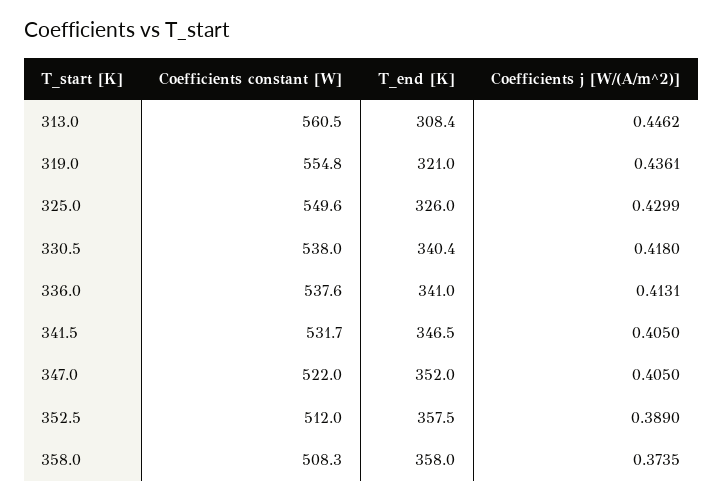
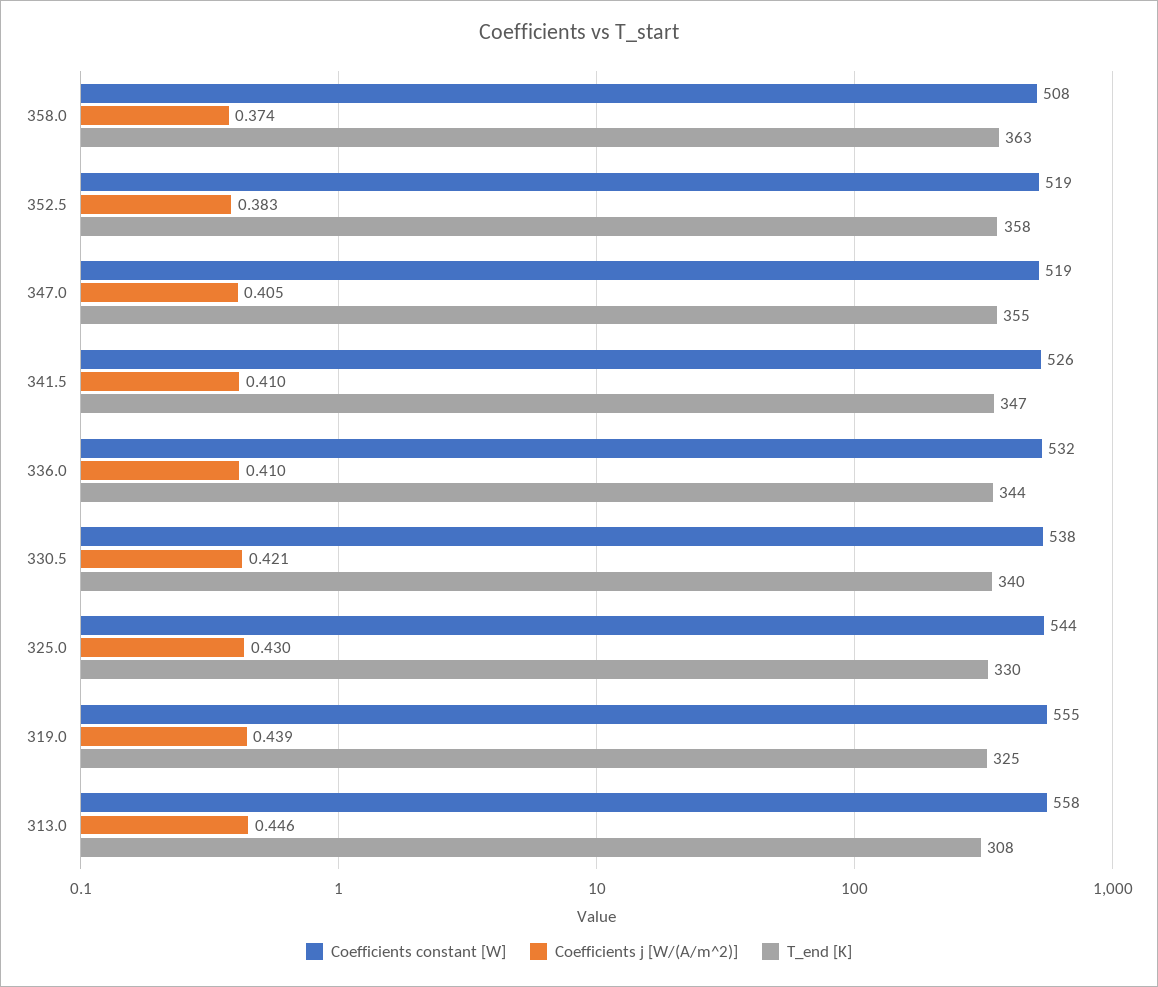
Coefficients constant [W], 313.0: 560.5 -> 558
T_end [K], 319.0: 321 -> 325
Coefficients j [W/(A/m^2)], 319.0: 0.4361 -> 0.439
Coefficients constant [W], 325.0: 549.6 -> 544
T_end [K], 325.0: 326 -> 330
Coefficients j [W/(A/m^2)], 330.5: 0.418 -> 0.421
Coefficients constant [W], 336.0: 537.6 -> 532
T_end [K], 336.0: 341 -> 344
Coefficients j [W/(A/m^2)], 336.0: 0.4131 -> 0.41
Coefficients constant [W], 341.5: 531.7 -> 526
Coefficients j [W/(A/m^2)], 341.5: 0.405 -> 0.41
Coefficients constant [W], 347.0: 522 -> 519
T_end [K], 347.0: 352 -> 355
Coefficients constant [W], 352.5: 512 -> 519
Coefficients j [W/(A/m^2)], 352.5: 0.389 -> 0.383
T_end [K], 358.0: 358 -> 363

